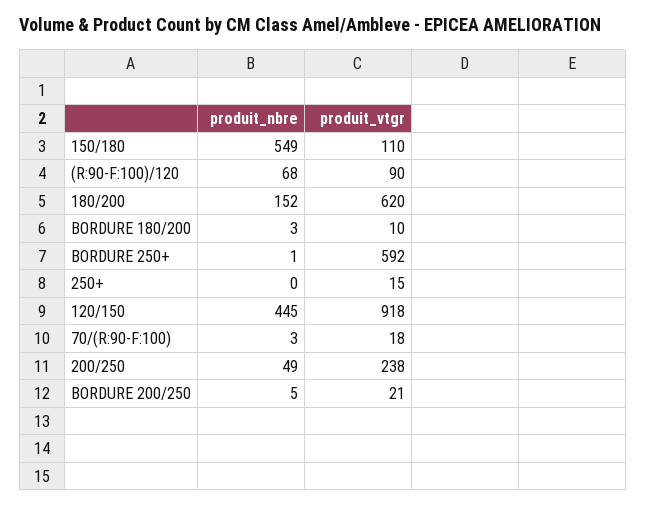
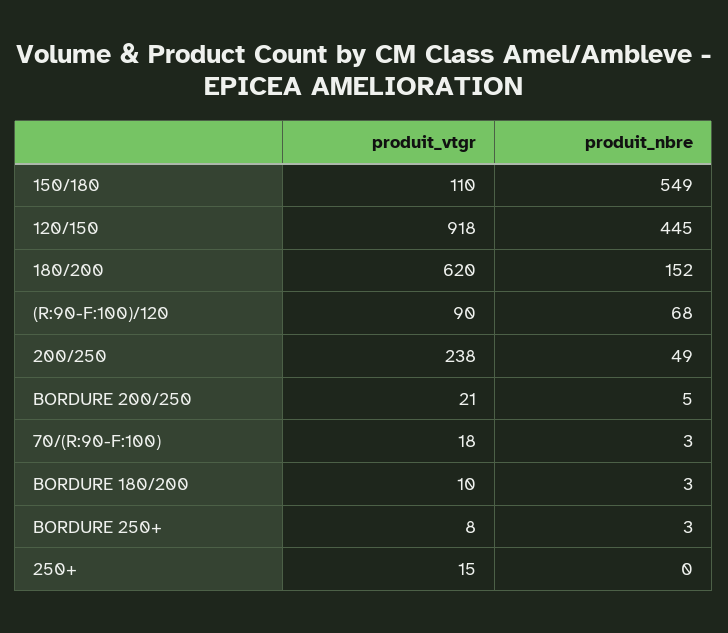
produit_nbre, BORDURE 250+: 1 -> 3
produit_vtgr, BORDURE 250+: 592 -> 8

